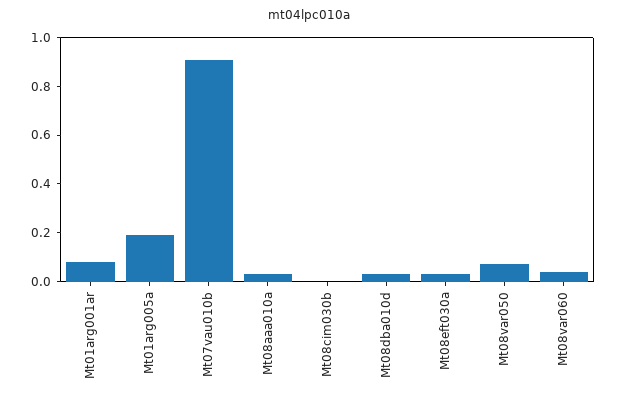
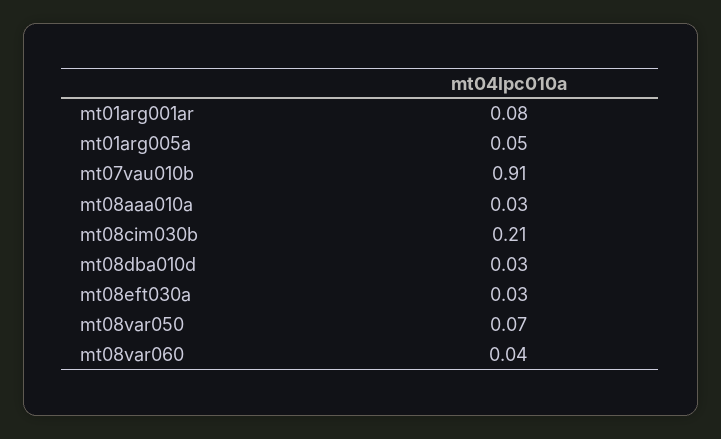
Mt01arg005a: 0.2 -> 0.05
Mt08cim030b: 0 -> 0.21

